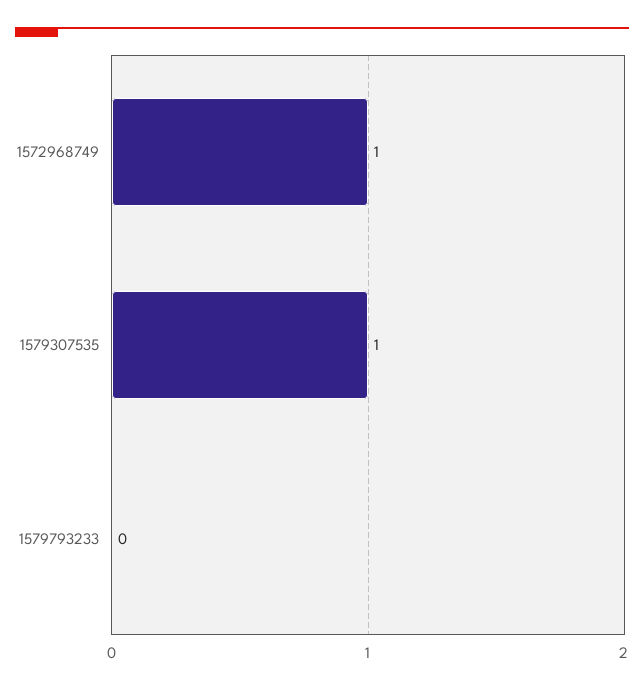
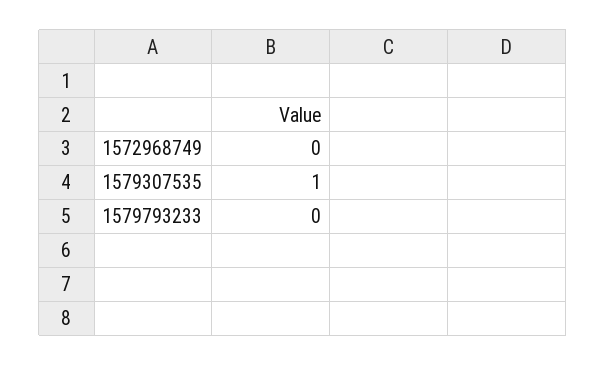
1572968749: 1 -> 0

